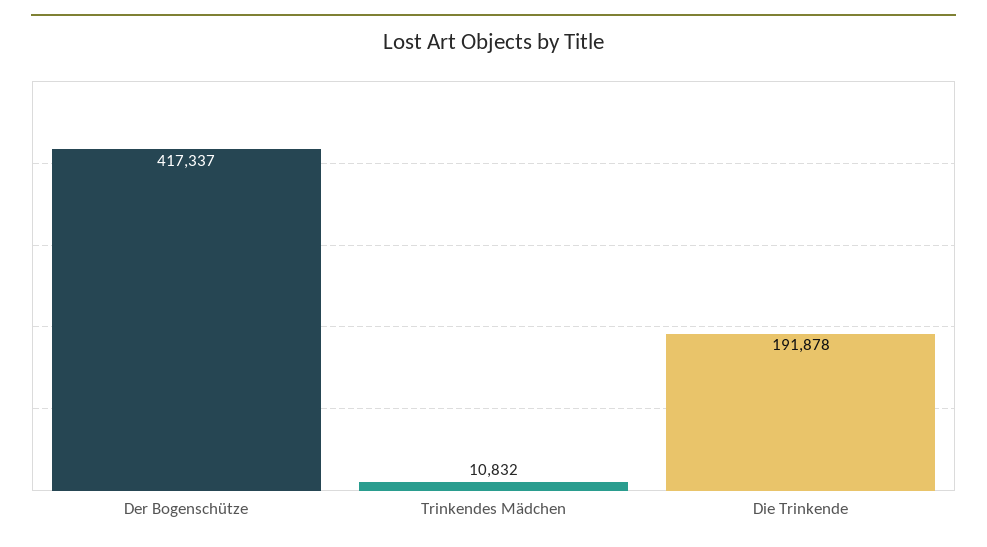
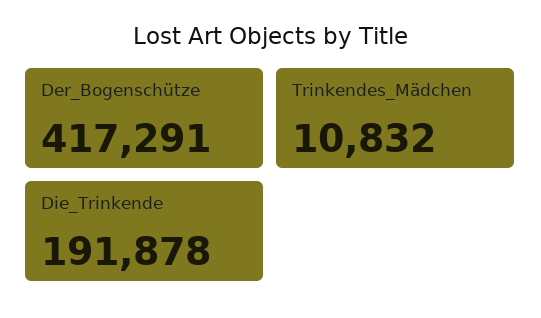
Der Bogenschütze: 417337 -> 417291

